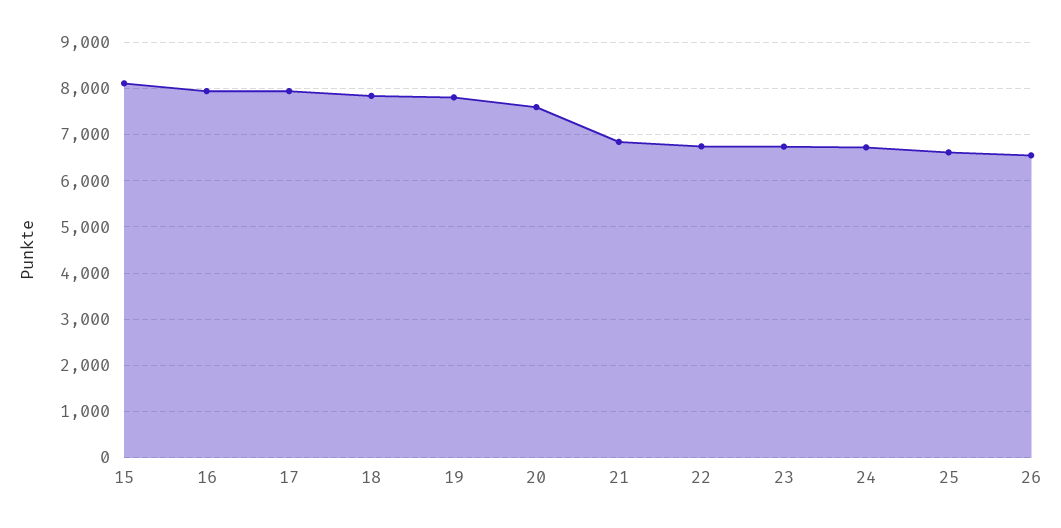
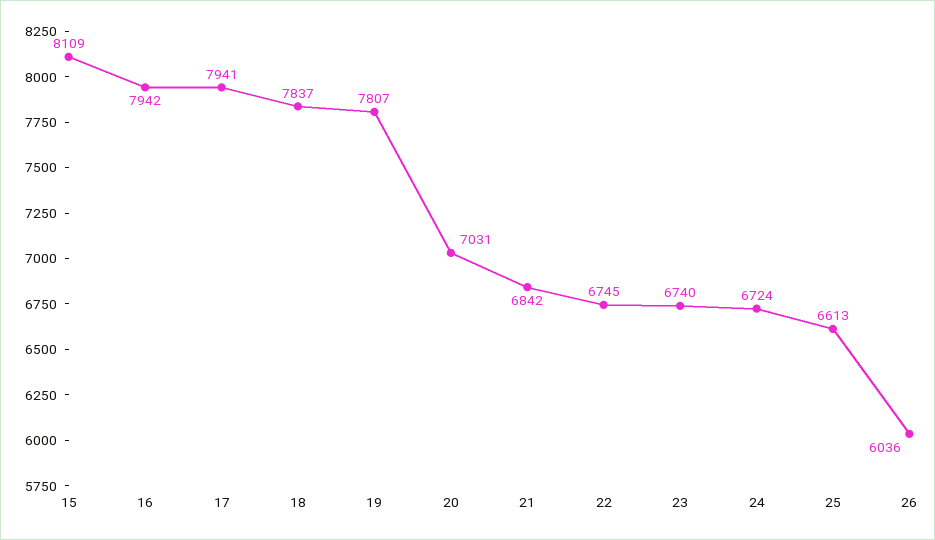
20: 7600 -> 7031
26: 6600 -> 6036

